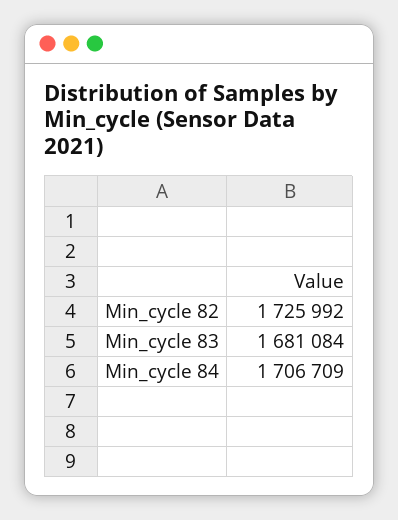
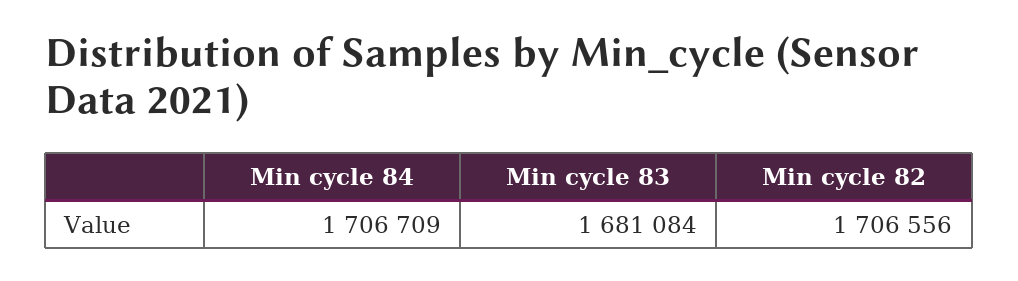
Min_cycle 82: 1725992 -> 1706556

